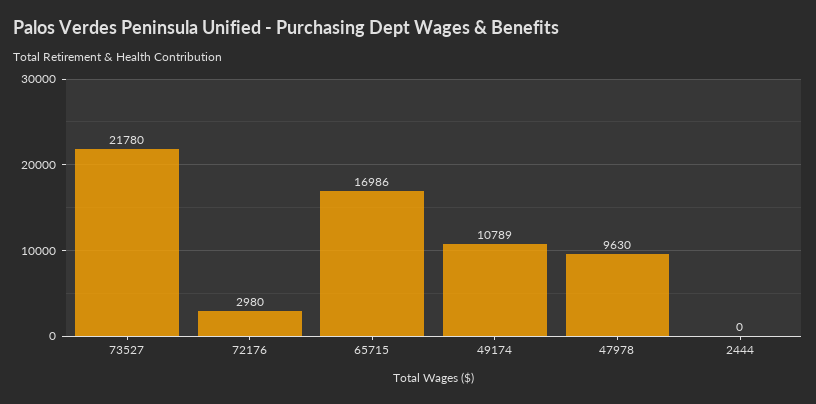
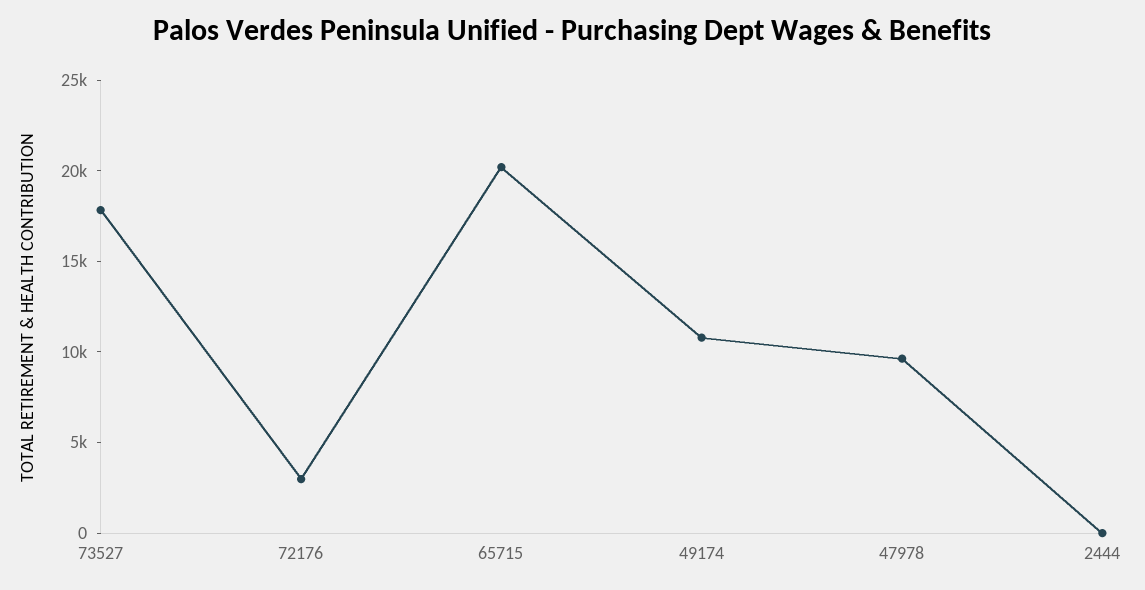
73527: 21780 -> 18000
65715: 16986 -> 20000

